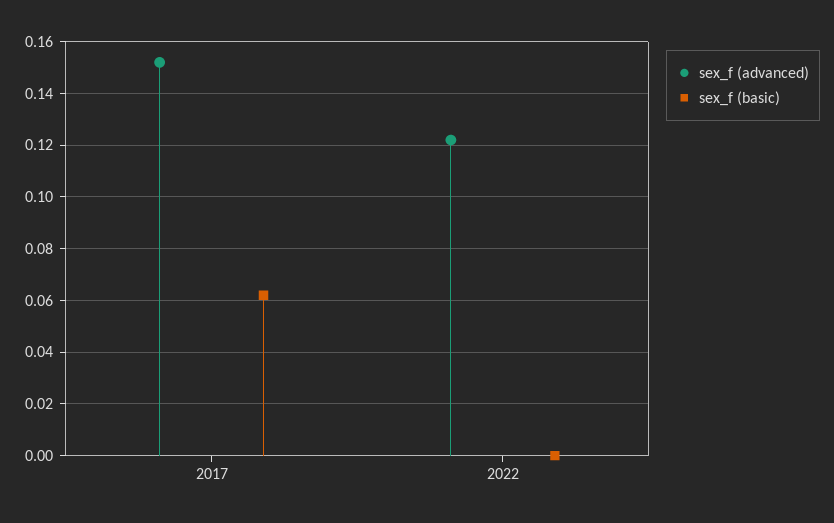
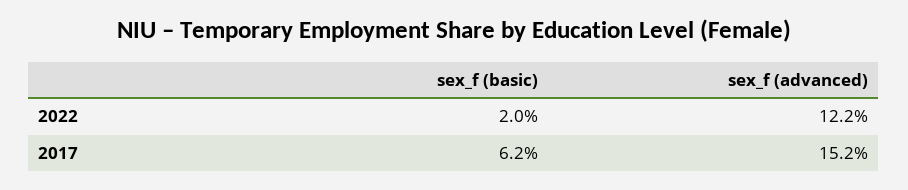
sex_f (basic), 2022: 0 -> 0.02

